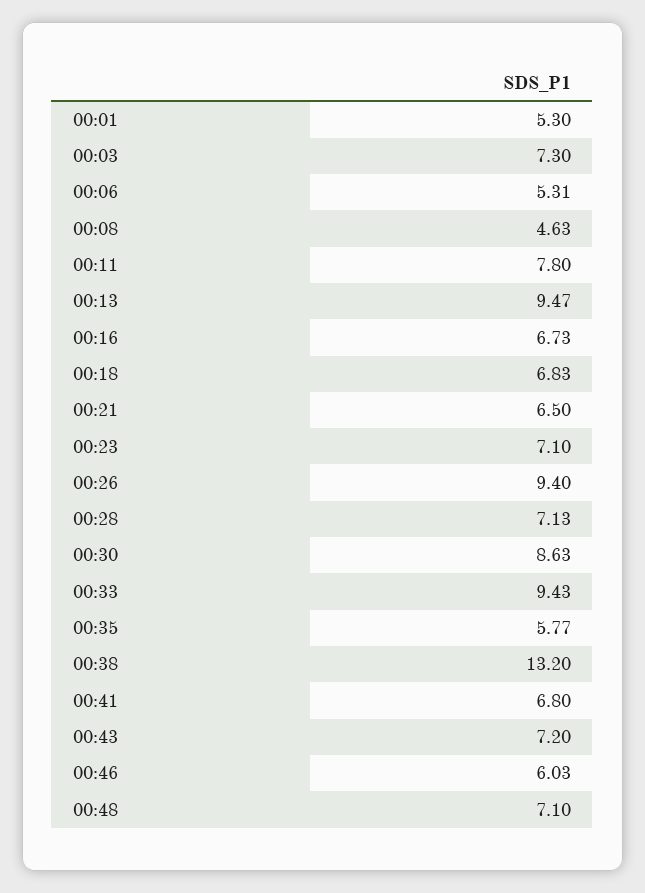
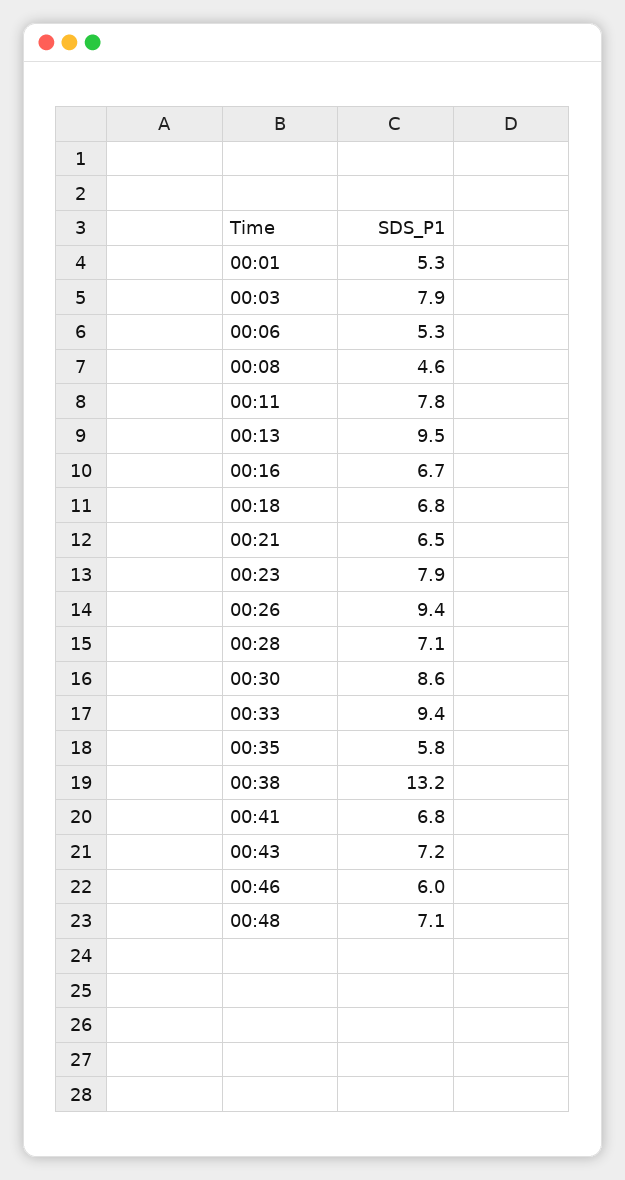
00:03: 7.3 -> 7.9
00:23: 7.1 -> 7.9

